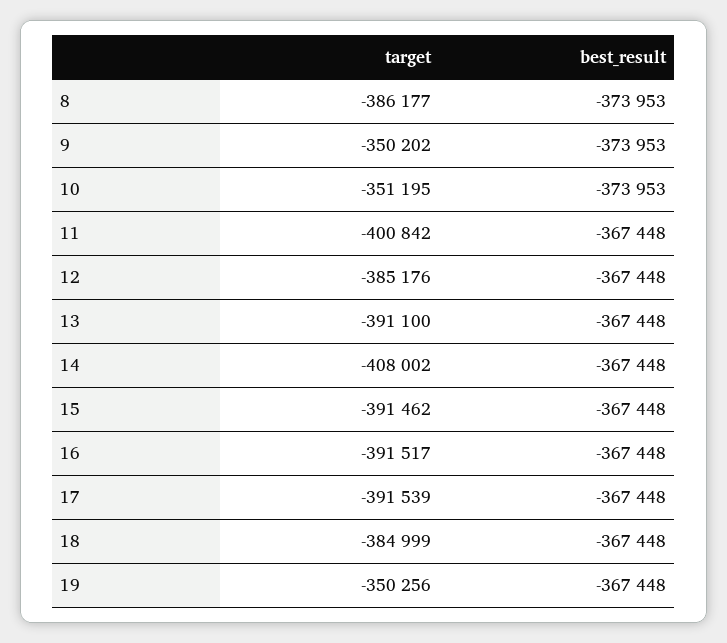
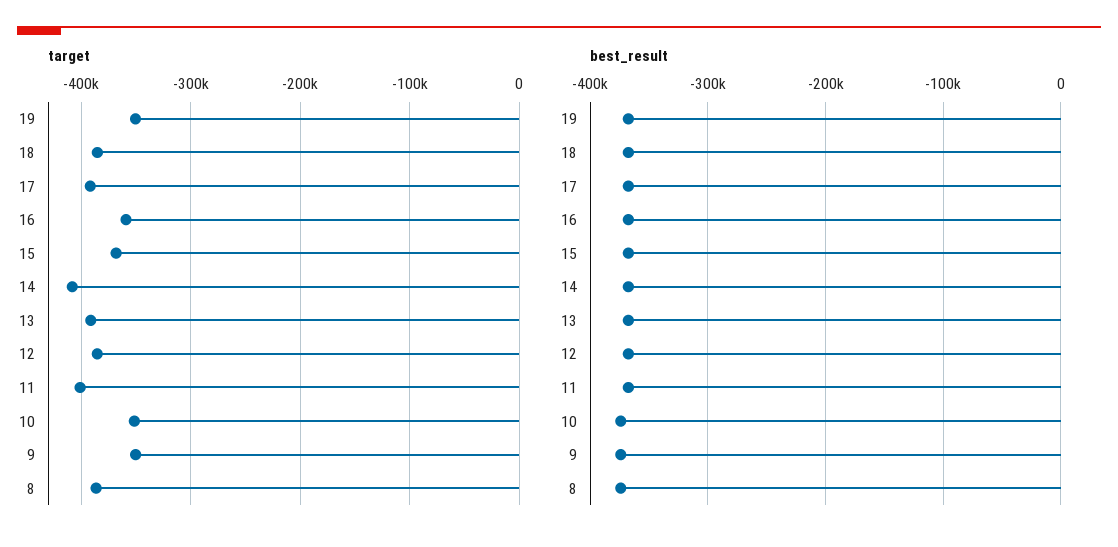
target, 15: -391462 -> -370000
target, 16: -391517 -> -360000

